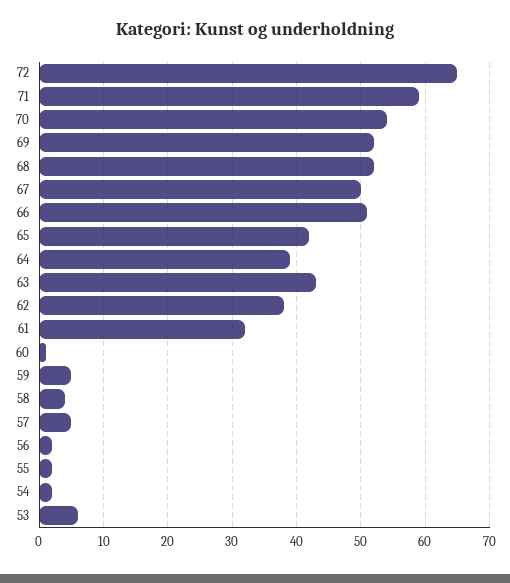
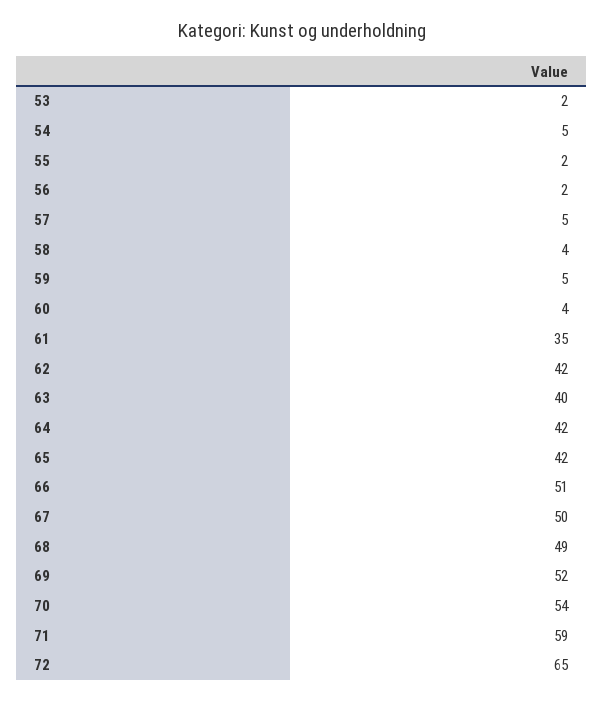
68: 52 -> 49
64: 39 -> 42
63: 43 -> 40
62: 38 -> 42
61: 32 -> 35
60: 1 -> 4
54: 2 -> 5
53: 6 -> 2

